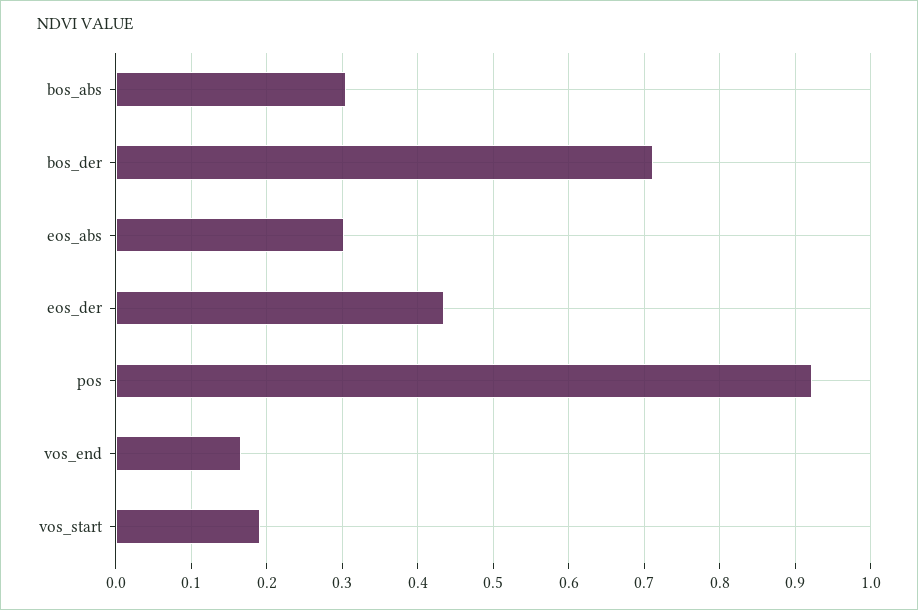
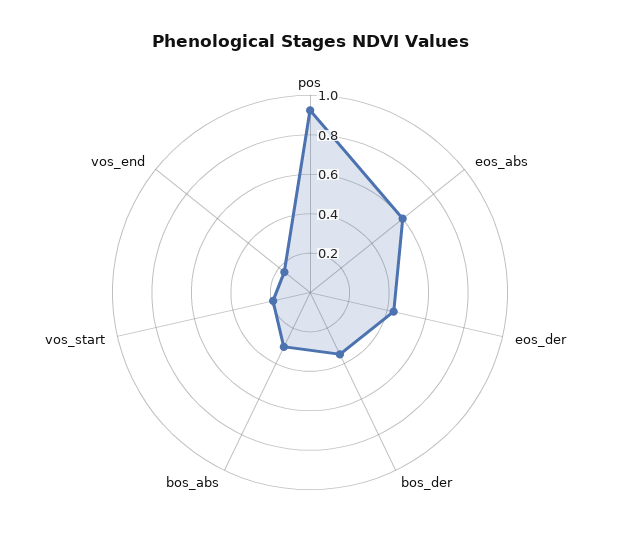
bos_der: 0.71 -> 0.35
eos_abs: 0.3 -> 0.6

